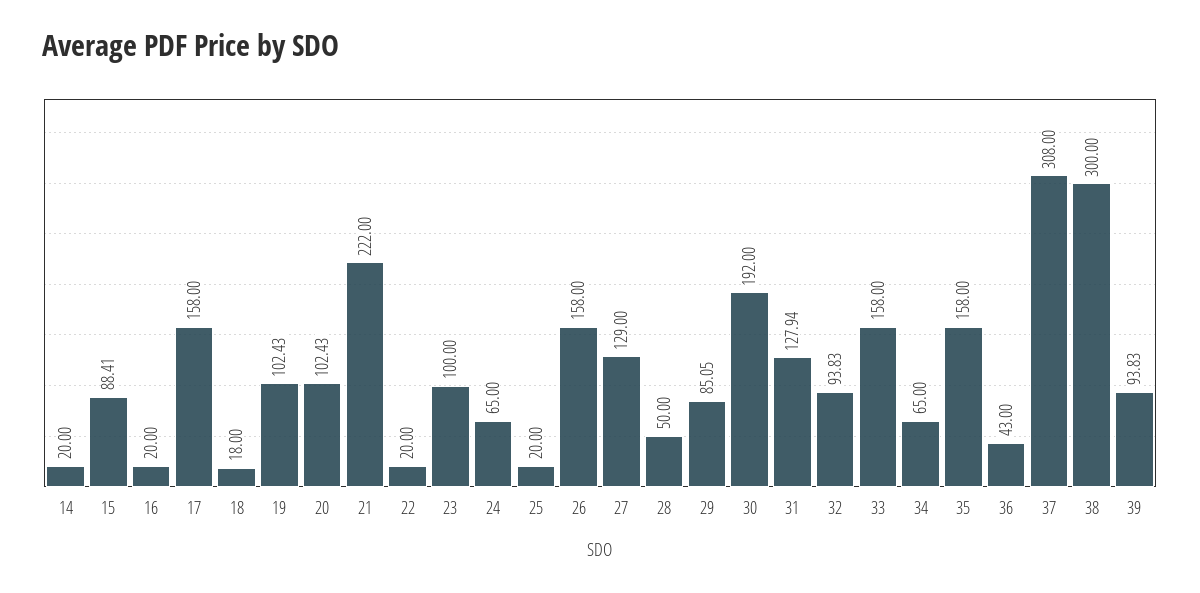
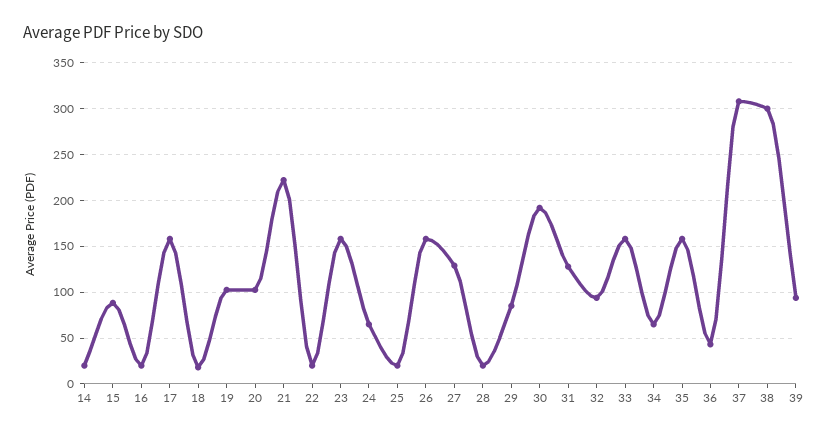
23: 100 -> 160
28: 50 -> 20

